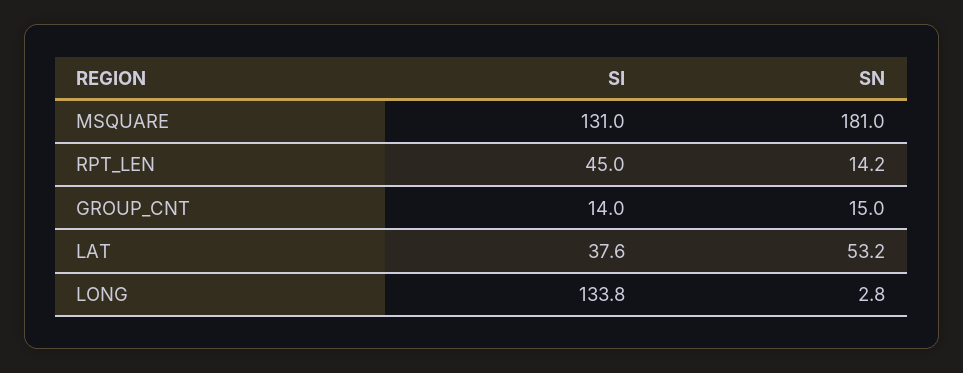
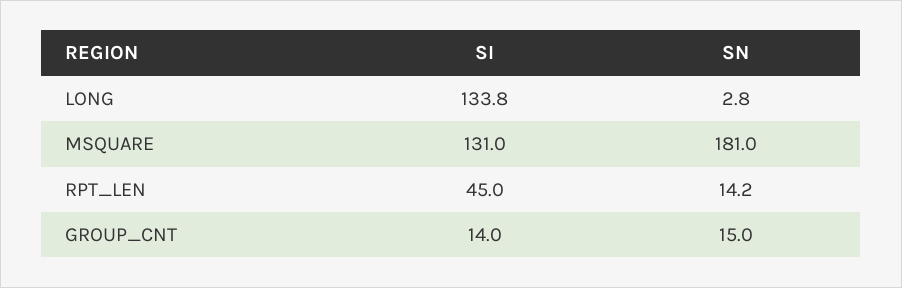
SI, LAT: 37.6 -> none
SN, LAT: 53.2 -> none

